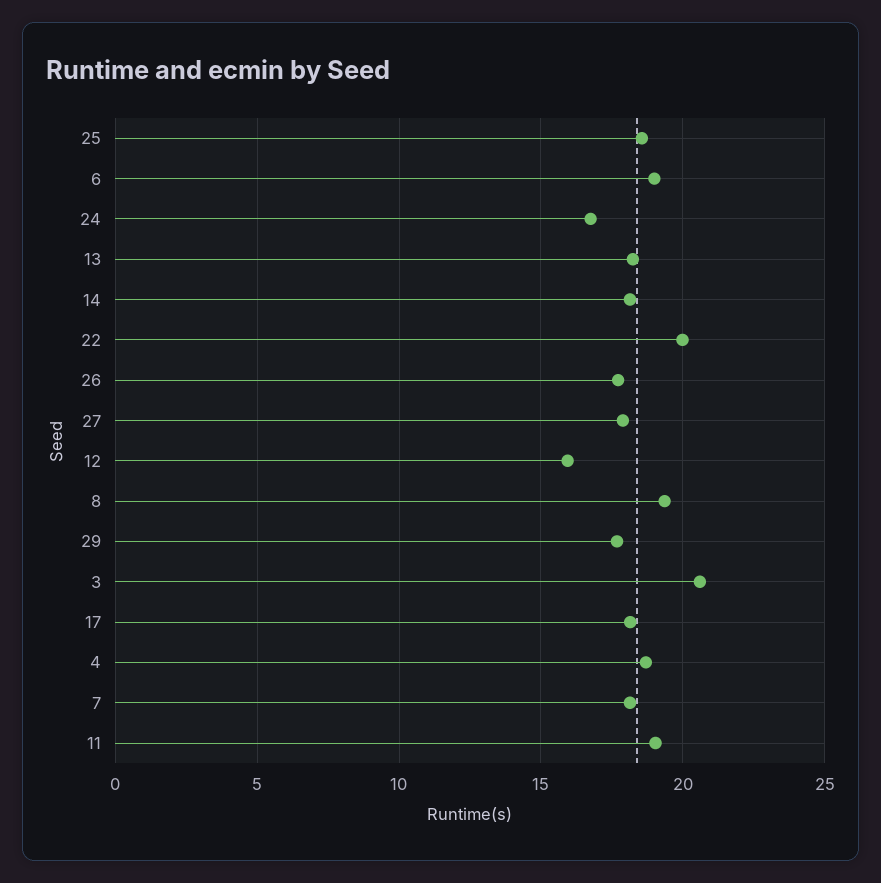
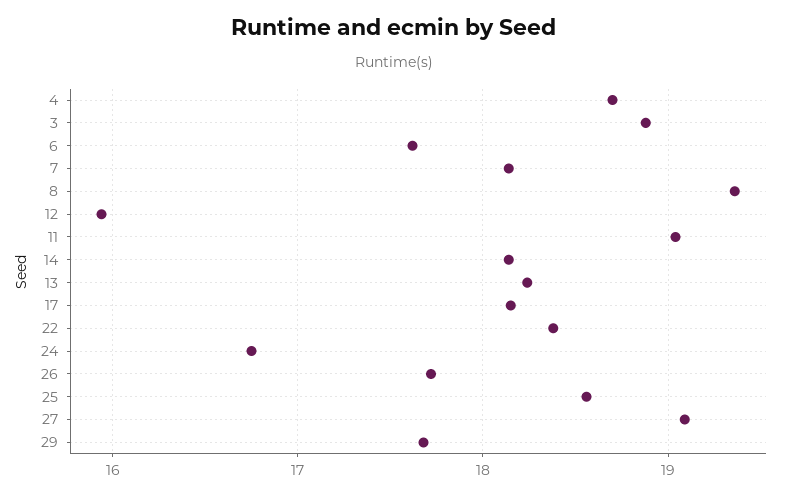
6: 19 -> 17.6
22: 20 -> 18.4
27: 18 -> 19.1
3: 20.5 -> 18.9

